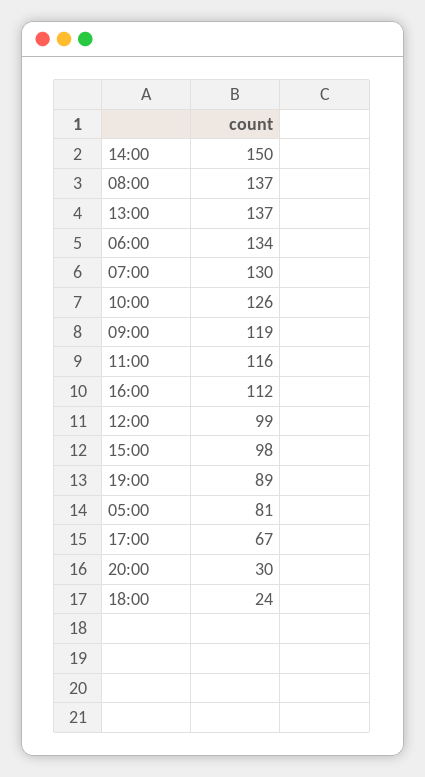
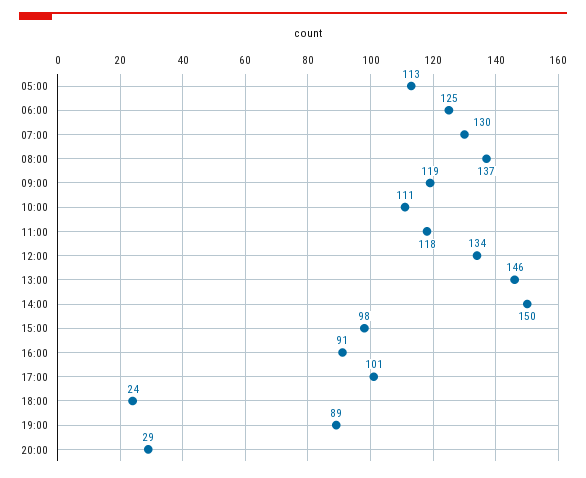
13:00: 137 -> 146
06:00: 134 -> 125
10:00: 126 -> 111
11:00: 116 -> 118
16:00: 112 -> 91
12:00: 99 -> 134
05:00: 81 -> 113
17:00: 67 -> 101
20:00: 30 -> 29

